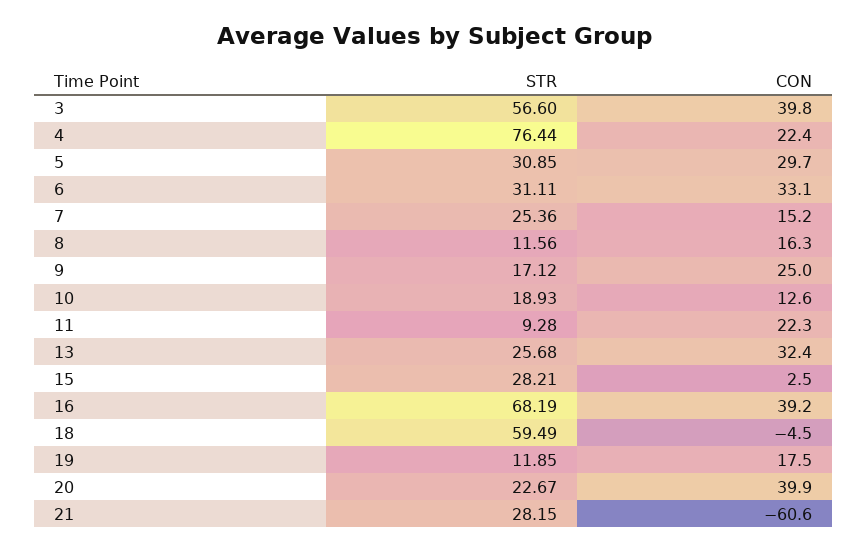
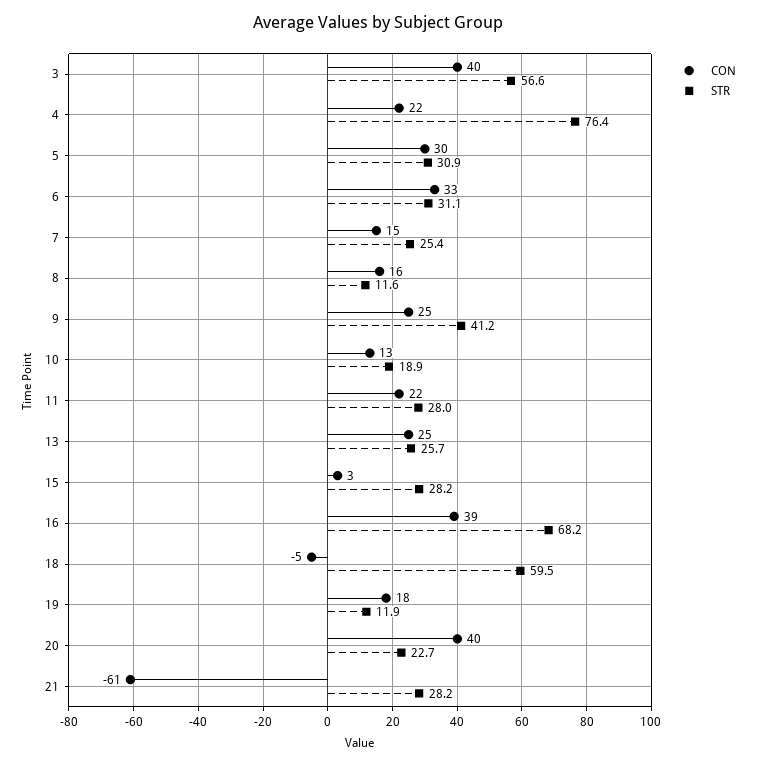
STR, 9: 17.12 -> 41.2
STR, 11: 9.28 -> 28
CON, 13: 32.4 -> 25

